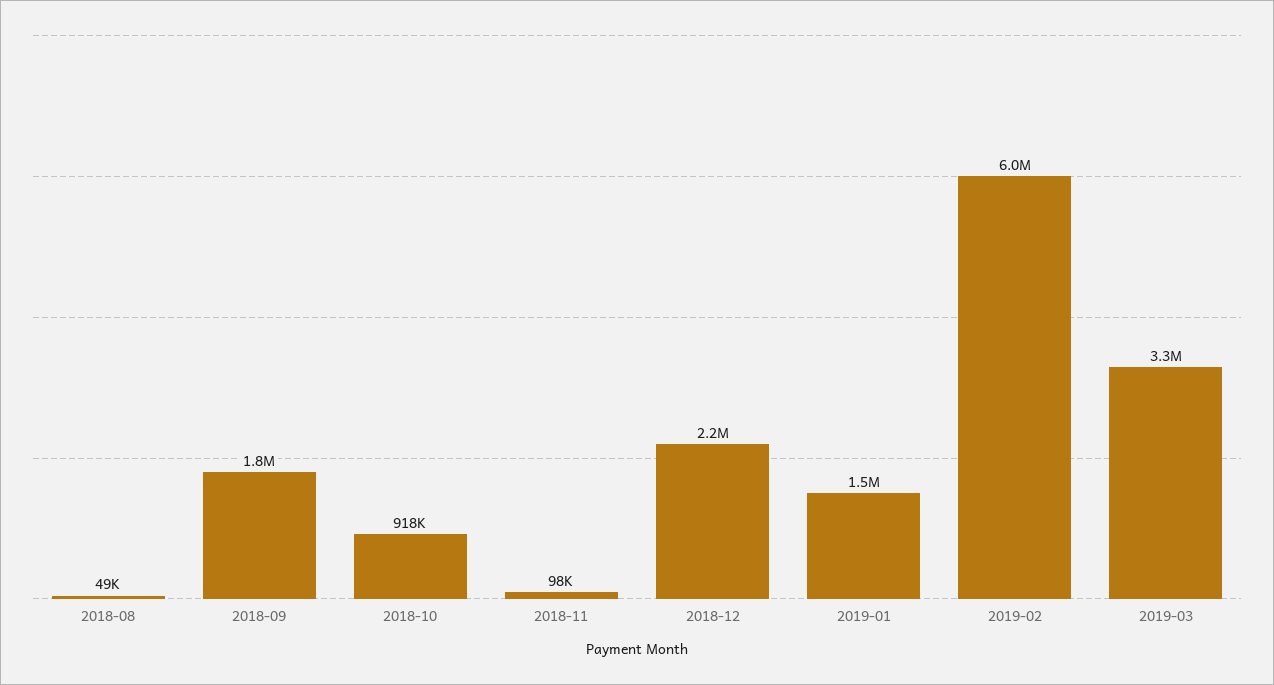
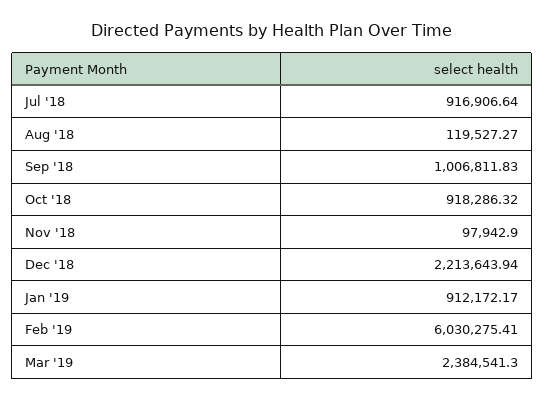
2018-08: 49000 -> 119527.27
2018-09: 1800000 -> 1006811.83
2019-01: 1500000 -> 912172.17
2019-03: 3300000 -> 2384541.3
Jul '18: none -> 916906.64

